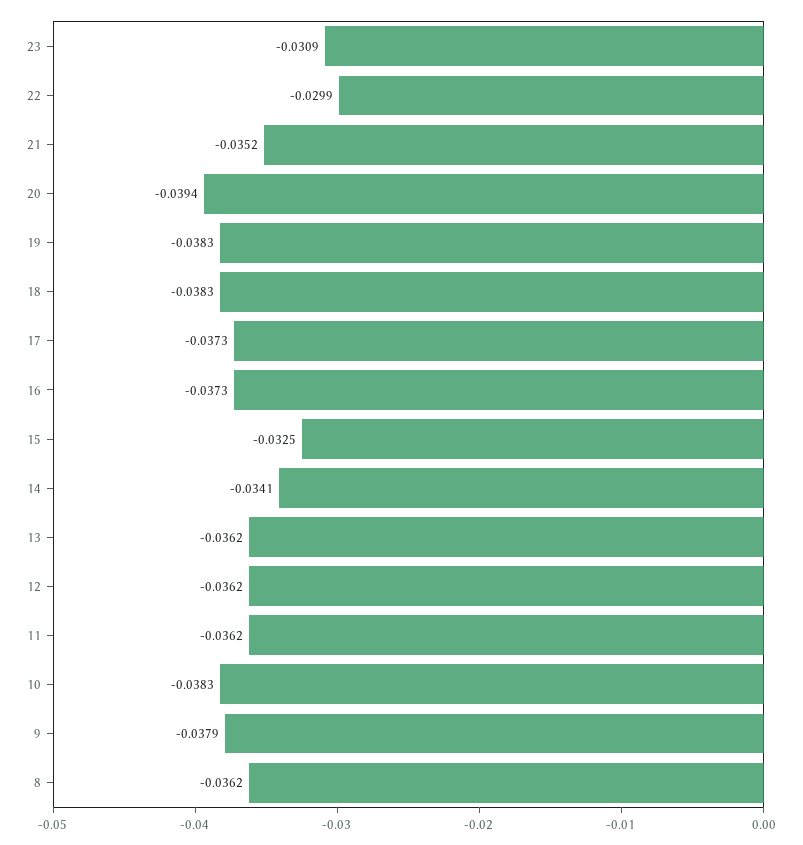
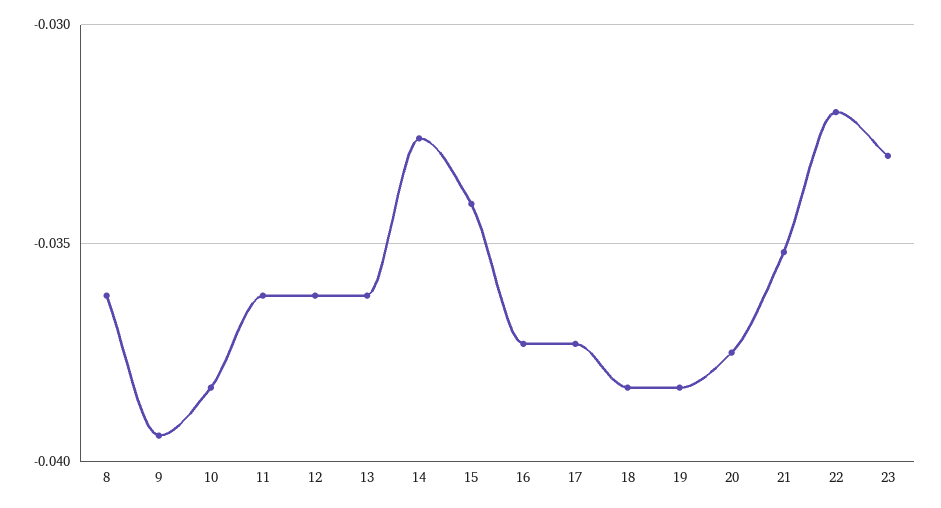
23: -0.0309 -> -0.033
22: -0.0299 -> -0.032
20: -0.0394 -> -0.0375
15: -0.0325 -> -0.034
14: -0.0341 -> -0.0325
9: -0.0379 -> -0.0395

